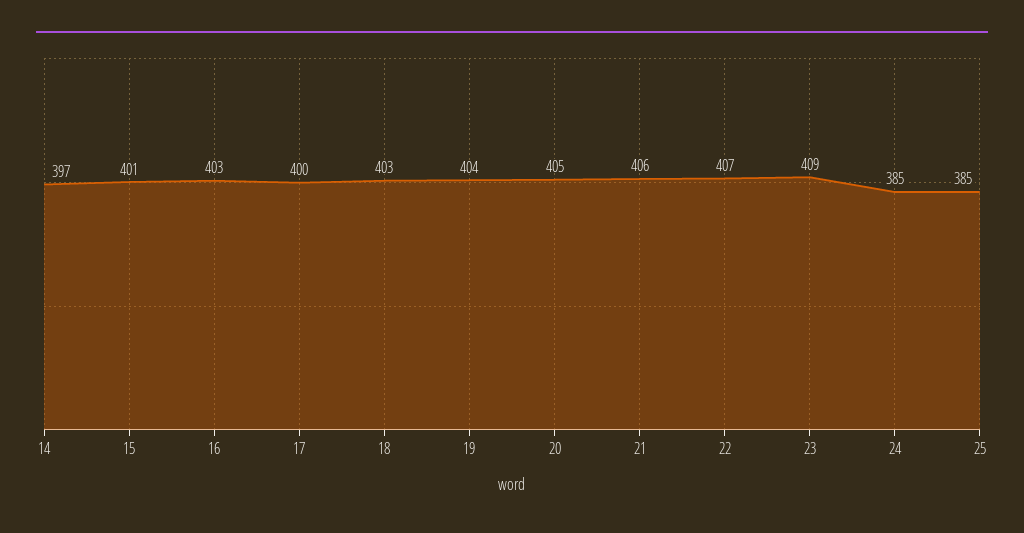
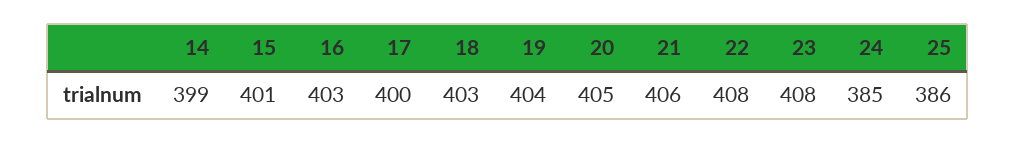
14: 397 -> 399
22: 407 -> 408
23: 409 -> 408
25: 385 -> 386

